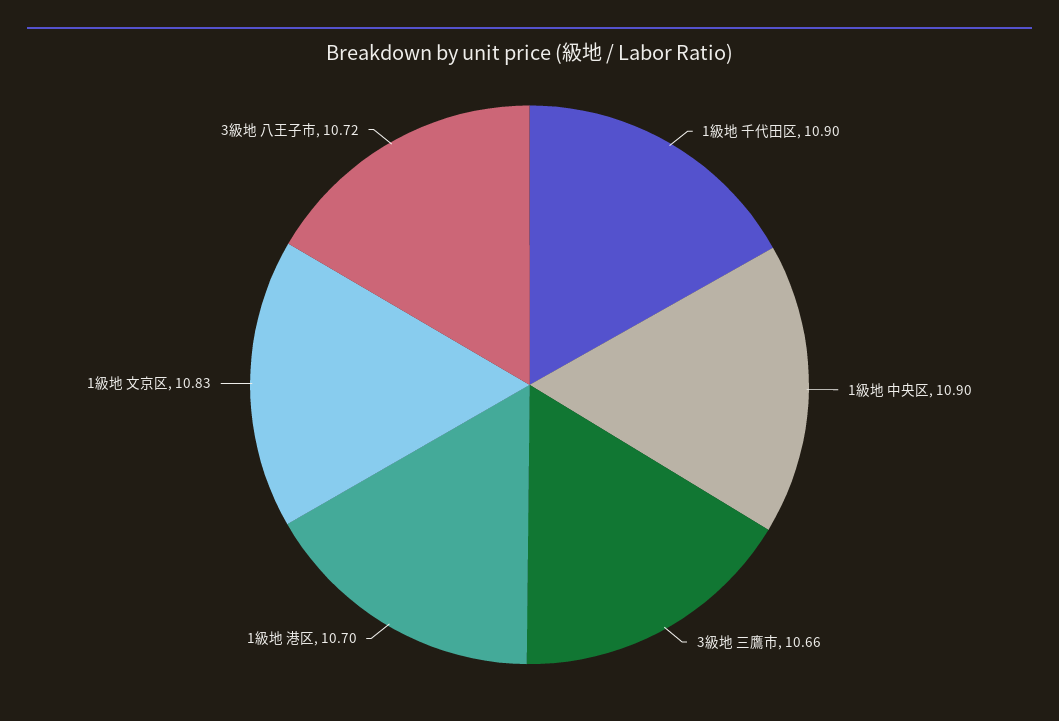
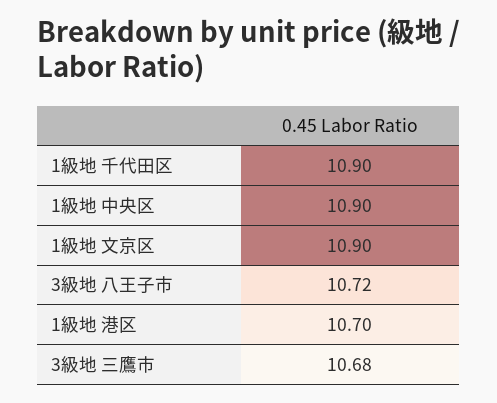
3級地 三鷹市: 10.66 -> 10.68
1級地 文京区: 10.83 -> 10.9

